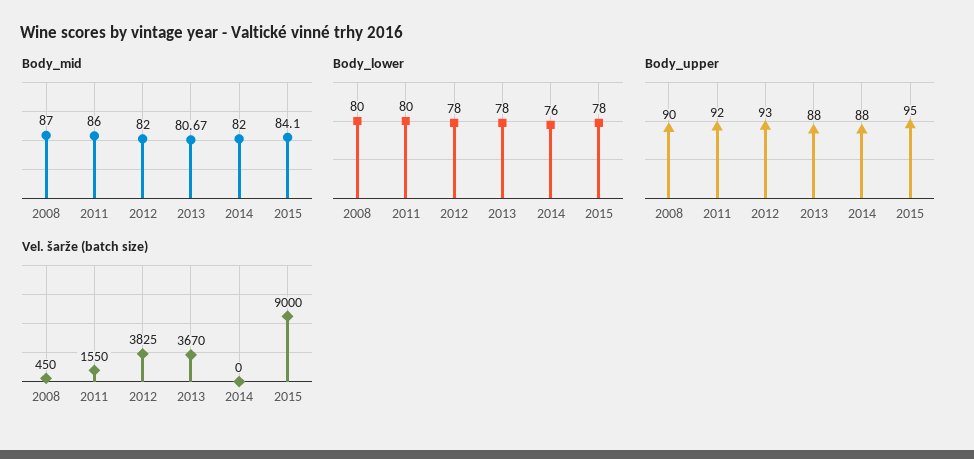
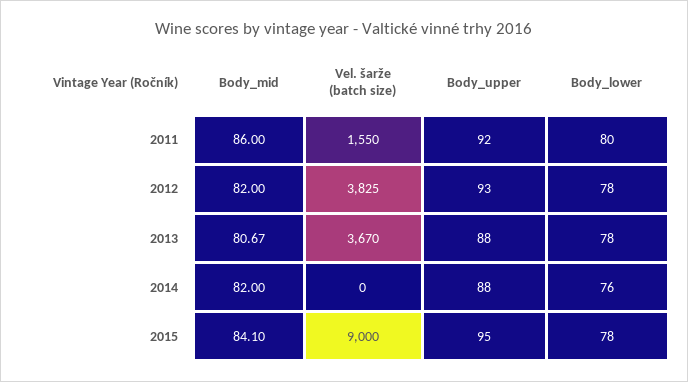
Body_mid, 2008: 87 -> none
Body_lower, 2008: 80 -> none
Body_upper, 2008: 90 -> none
Vel. šarže (batch size), 2008: 450 -> none

